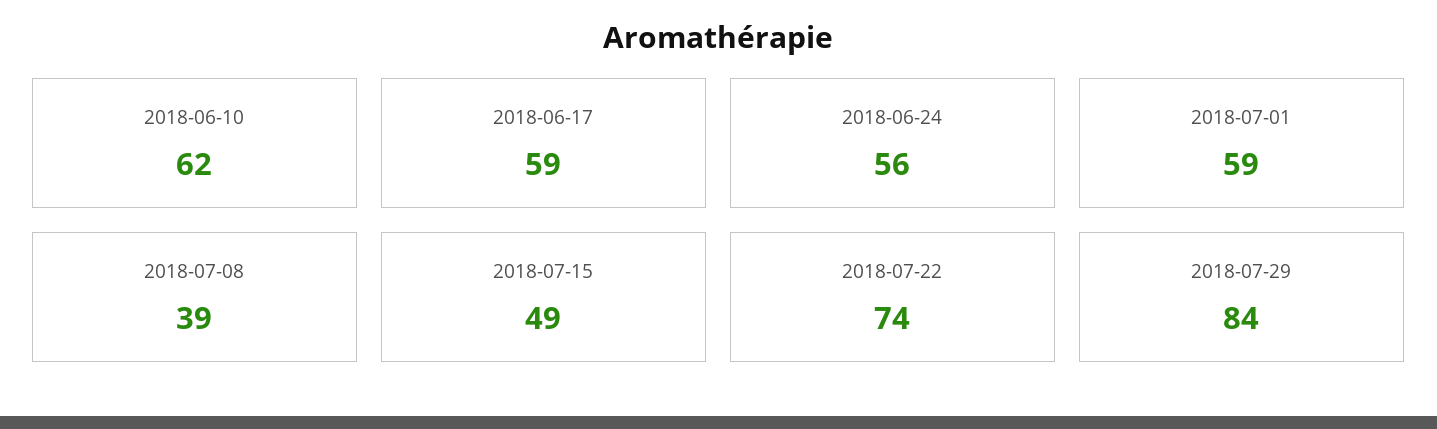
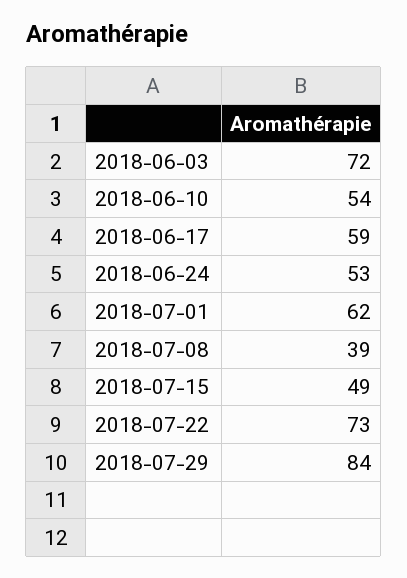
2018-06-10: 62 -> 54
2018-06-24: 56 -> 53
2018-07-01: 59 -> 62
2018-07-22: 74 -> 73
2018-06-03: none -> 72

